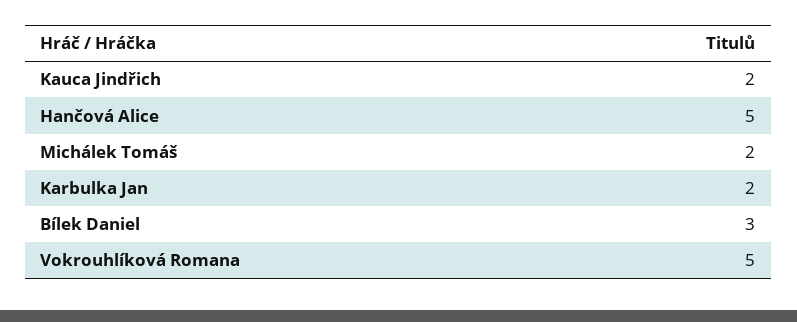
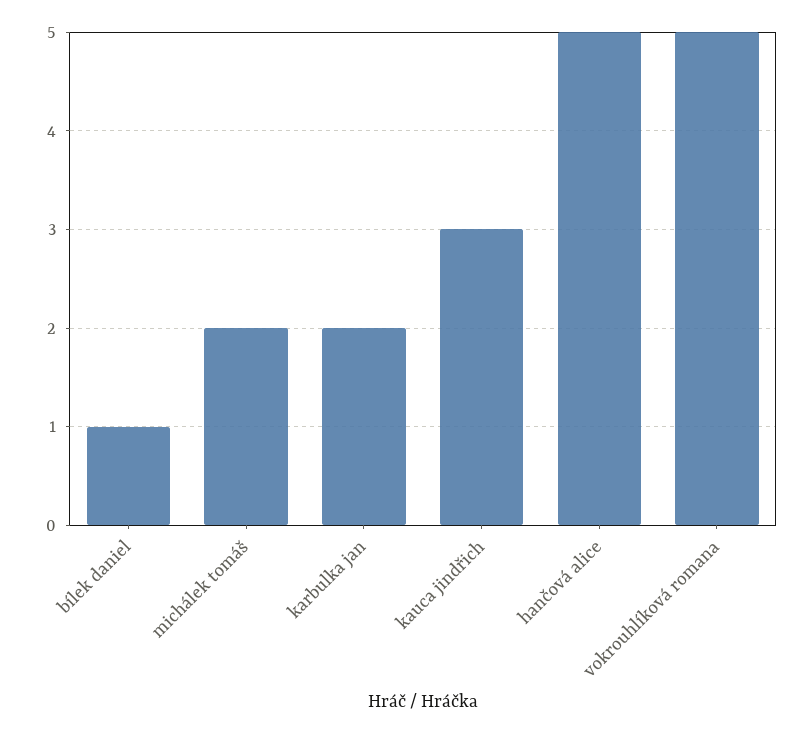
Kauca Jindřich: 2 -> 3
Bílek Daniel: 3 -> 1

